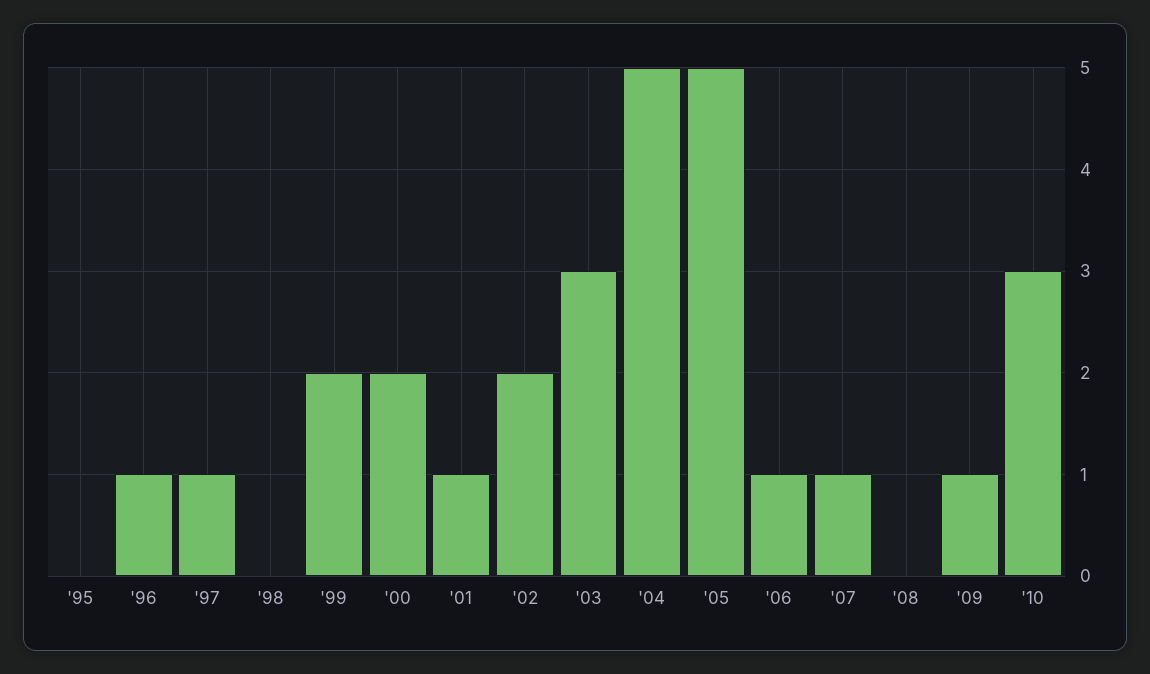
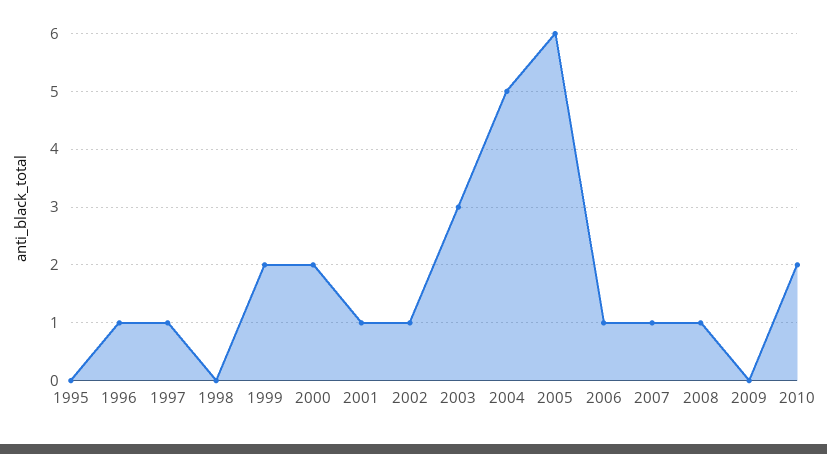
'02: 2 -> 1
'05: 5 -> 6
'08: 0 -> 1
'09: 1 -> 0
'10: 3 -> 2

